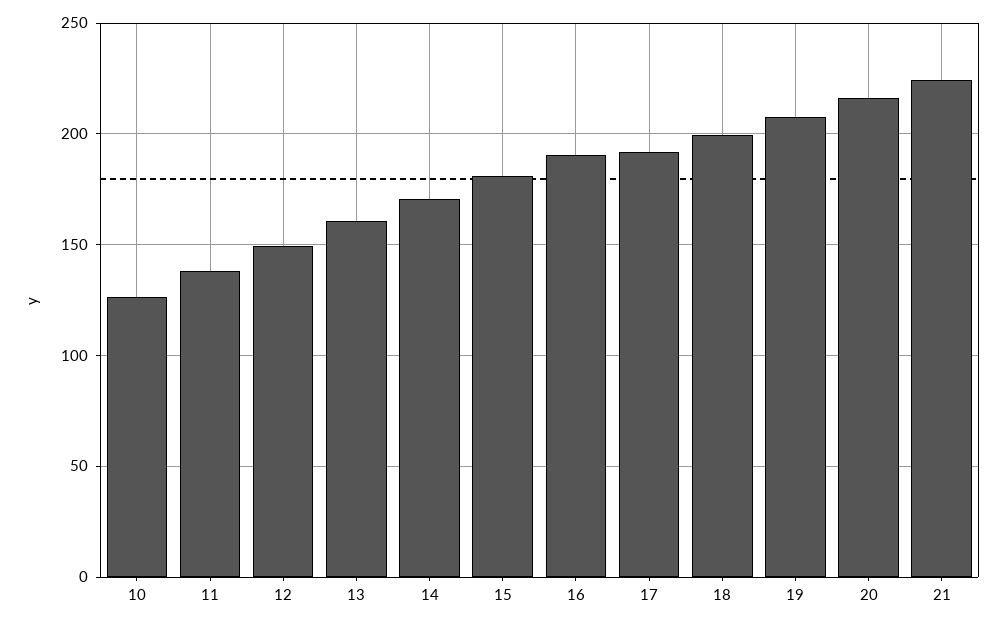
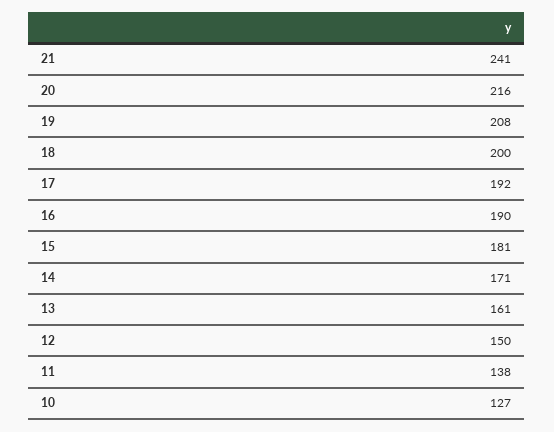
21: 225 -> 241

